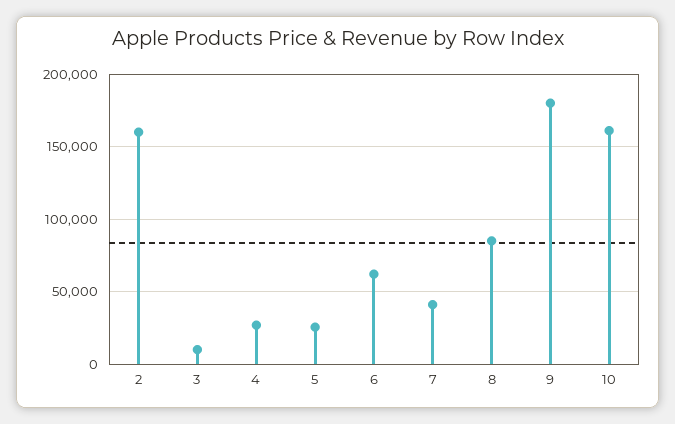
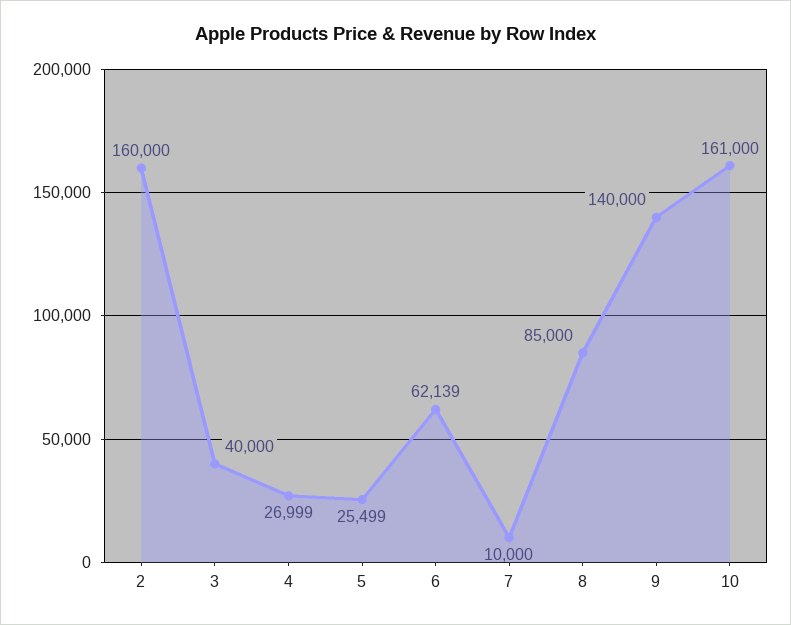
3: 10000 -> 40000
7: 40000 -> 10000
9: 180000 -> 140000

